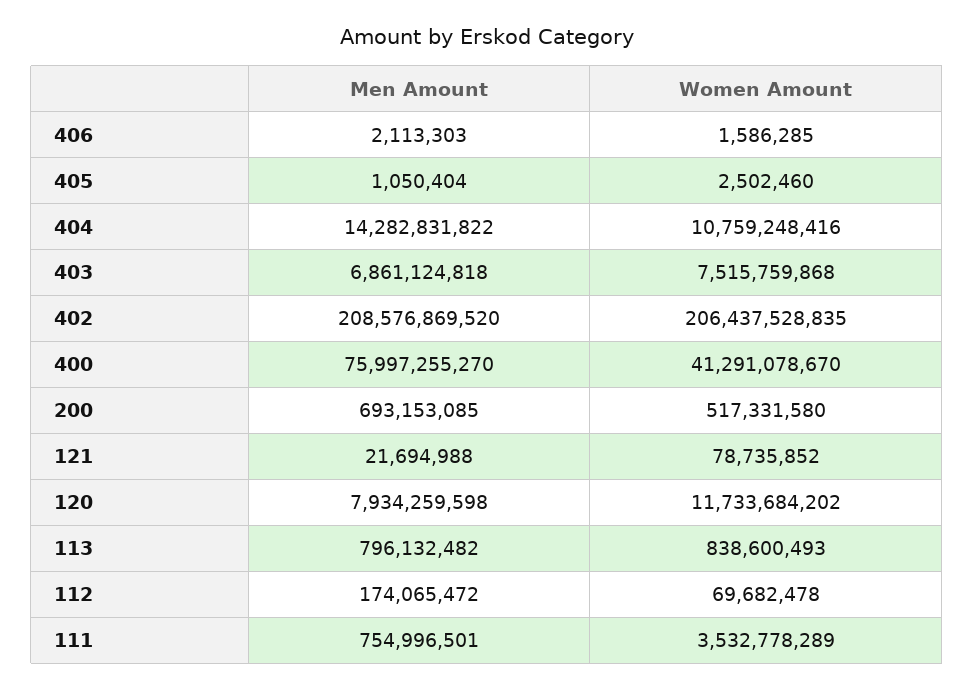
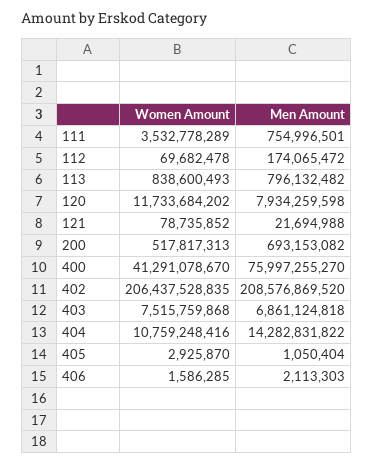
Women Amount, 405: 2502460 -> 2925870
Men Amount, 200: 693153085 -> 693153082
Women Amount, 200: 517331580 -> 517817313

